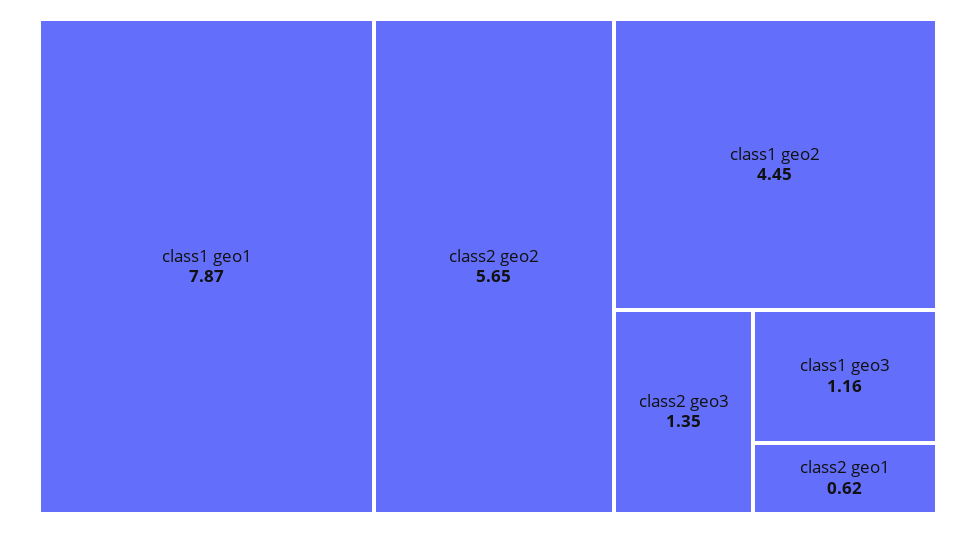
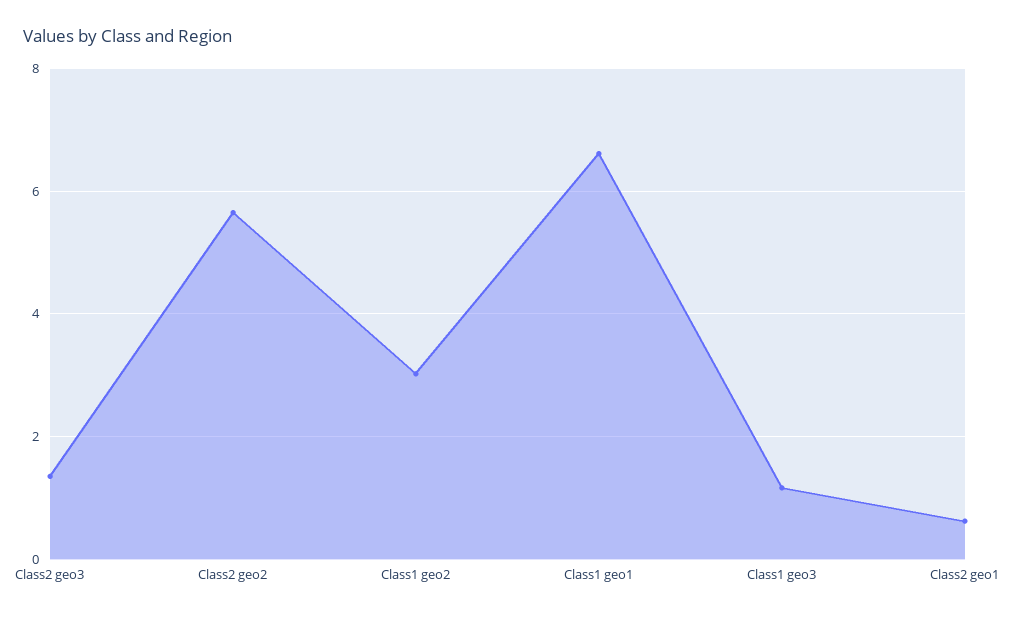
class1 geo1: 7.87 -> 6.6
class1 geo2: 4.45 -> 3

